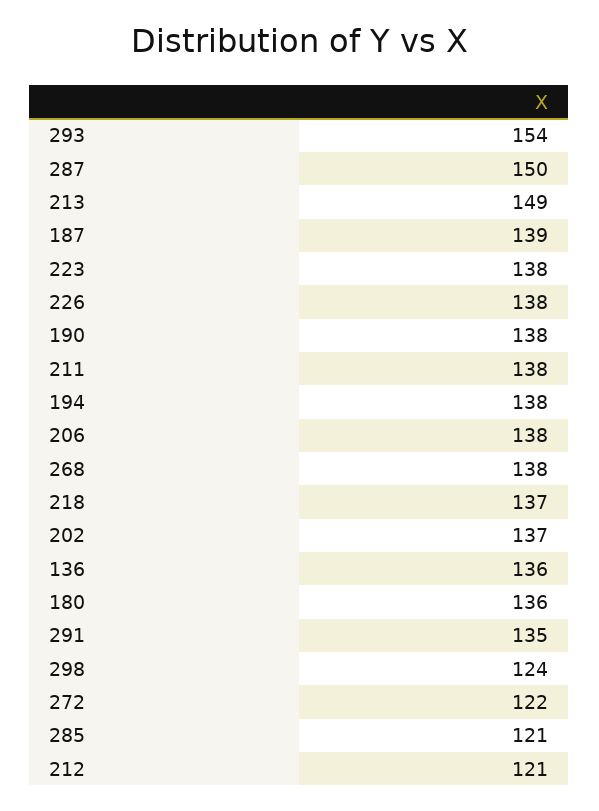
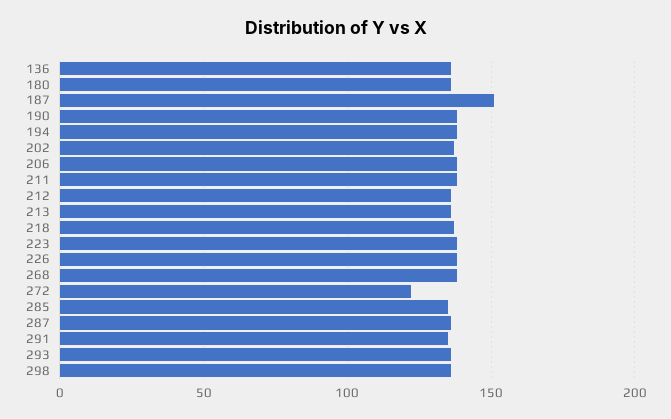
293: 154 -> 135
287: 150 -> 135
213: 149 -> 135
187: 139 -> 150
298: 124 -> 135
285: 121 -> 135
212: 121 -> 135

